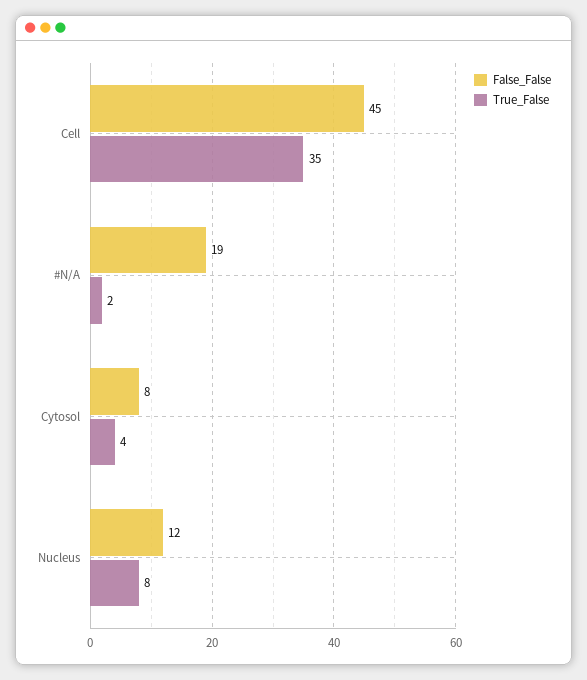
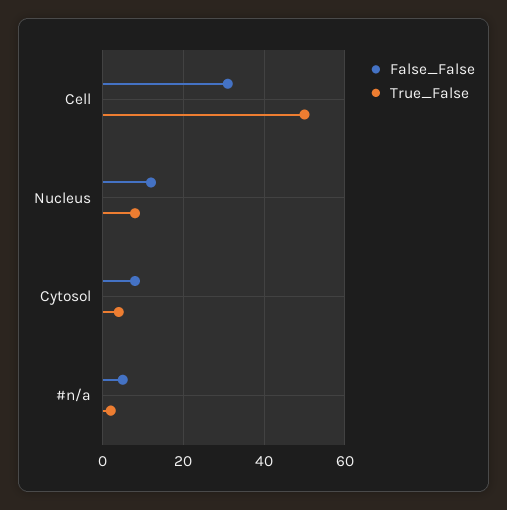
False_False, Cell: 45 -> 30
True_False, Cell: 35 -> 50
False_False, #N/A: 19 -> 5

